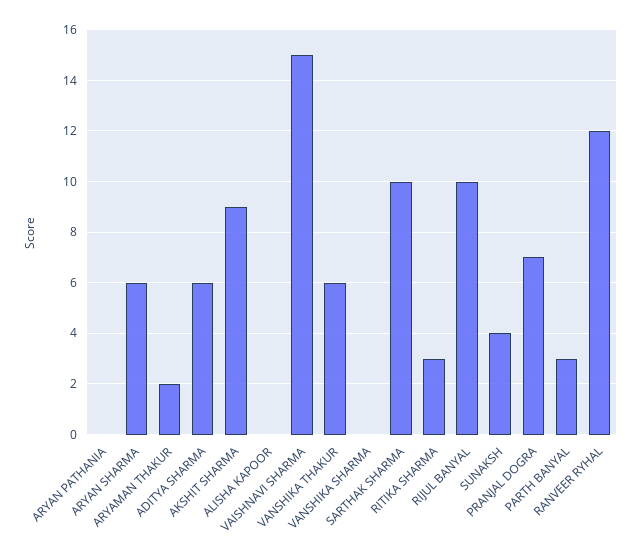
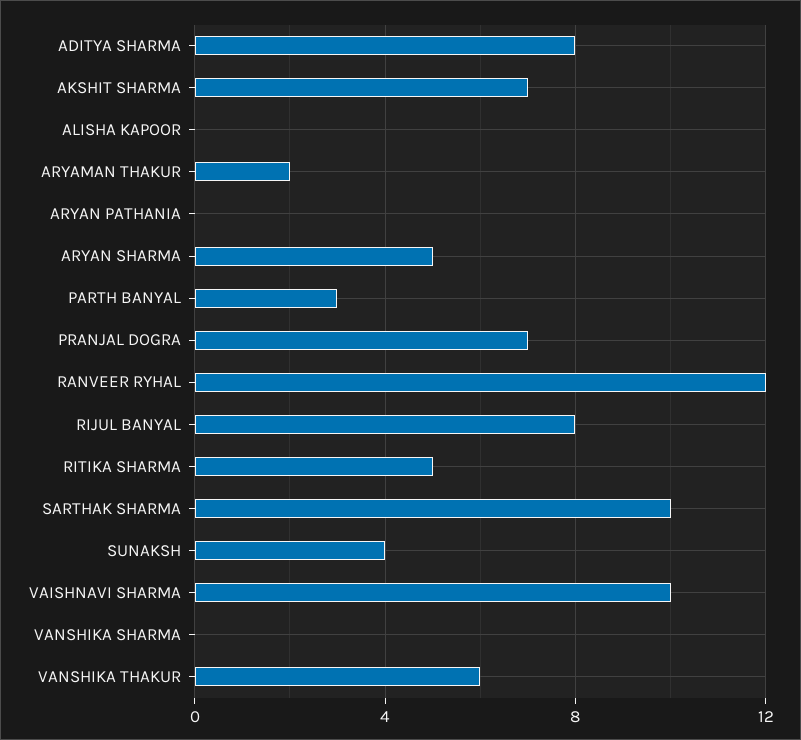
ARYAN SHARMA: 6 -> 5
ADITYA SHARMA: 6 -> 8
AKSHIT SHARMA: 9 -> 7
VAISHNAVI SHARMA: 15 -> 10
RITIKA SHARMA: 3 -> 5
RIJUL BANYAL: 10 -> 8

